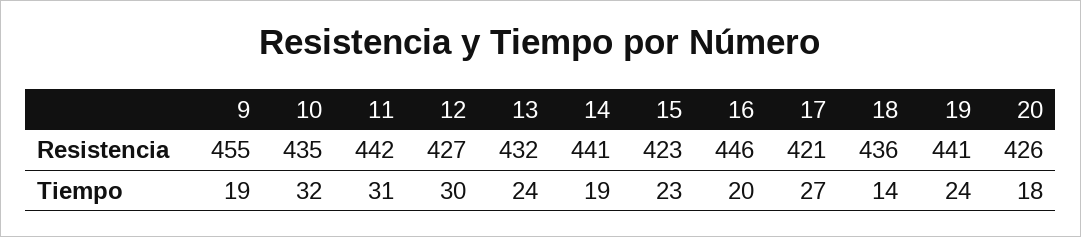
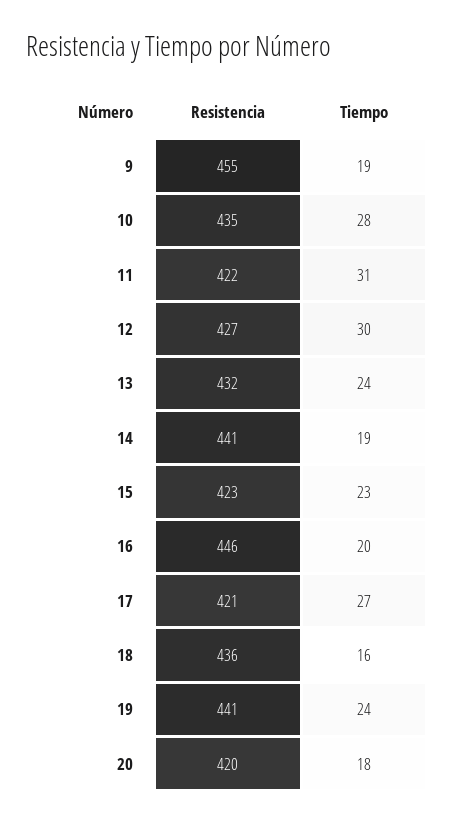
11, Resistencia: 442 -> 422
20, Resistencia: 426 -> 420
10, Tiempo: 32 -> 28
18, Tiempo: 14 -> 16

